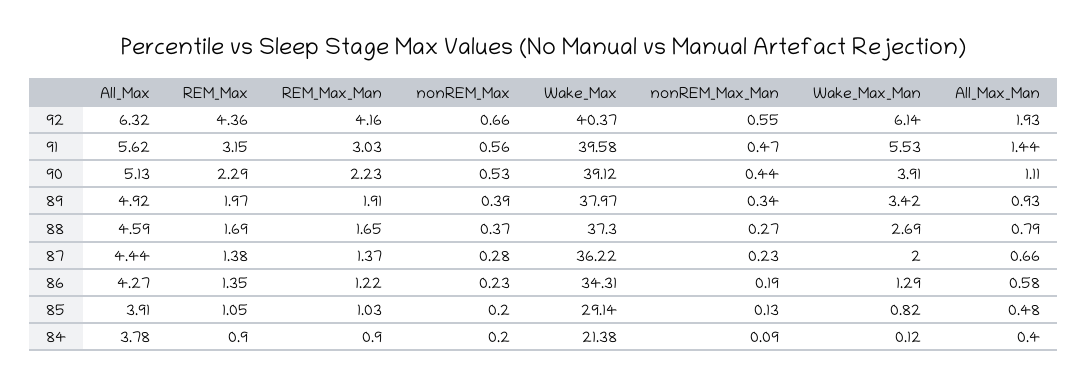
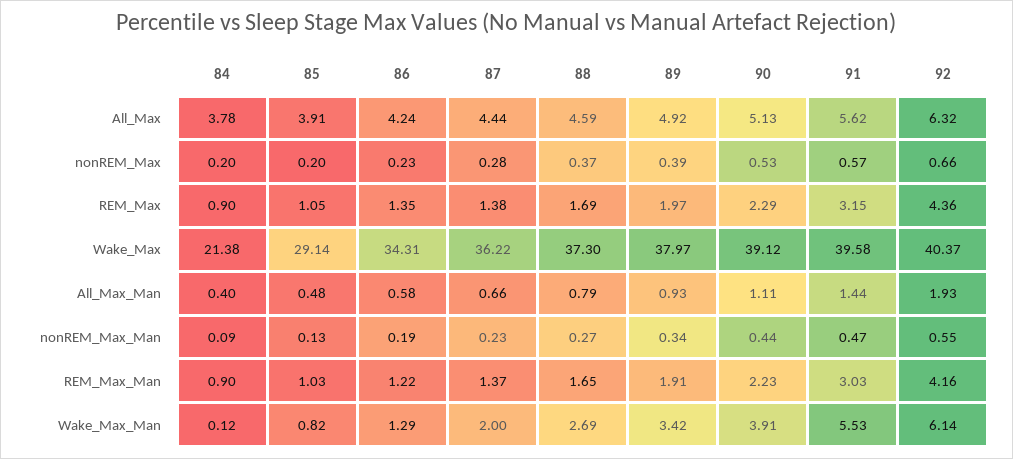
nonREM_Max, 91: 0.56 -> 0.57
All_Max, 86: 4.27 -> 4.24

